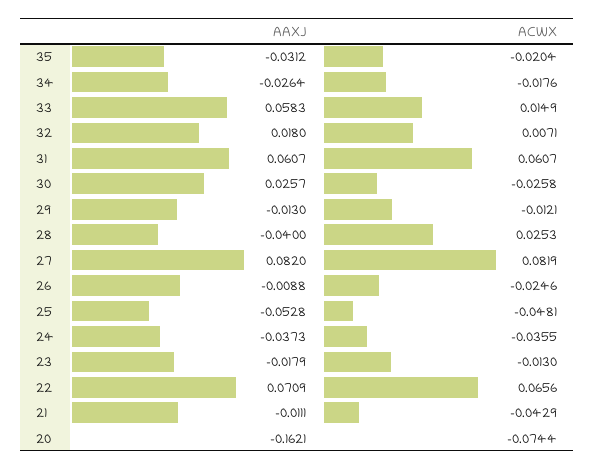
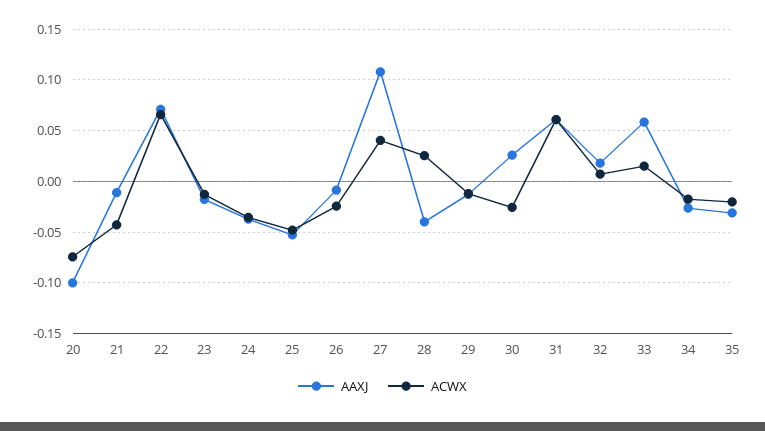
AAXJ, 27: 0.082 -> 0.11
ACWX, 27: 0.0819 -> 0.04
AAXJ, 20: -0.1621 -> -0.1

